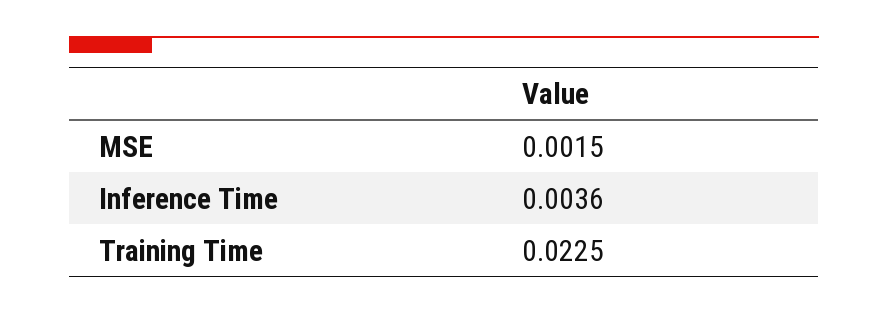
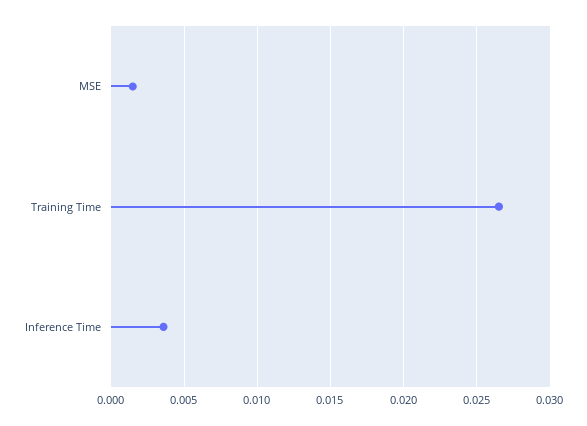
Training Time: 0.0225 -> 0.0265

